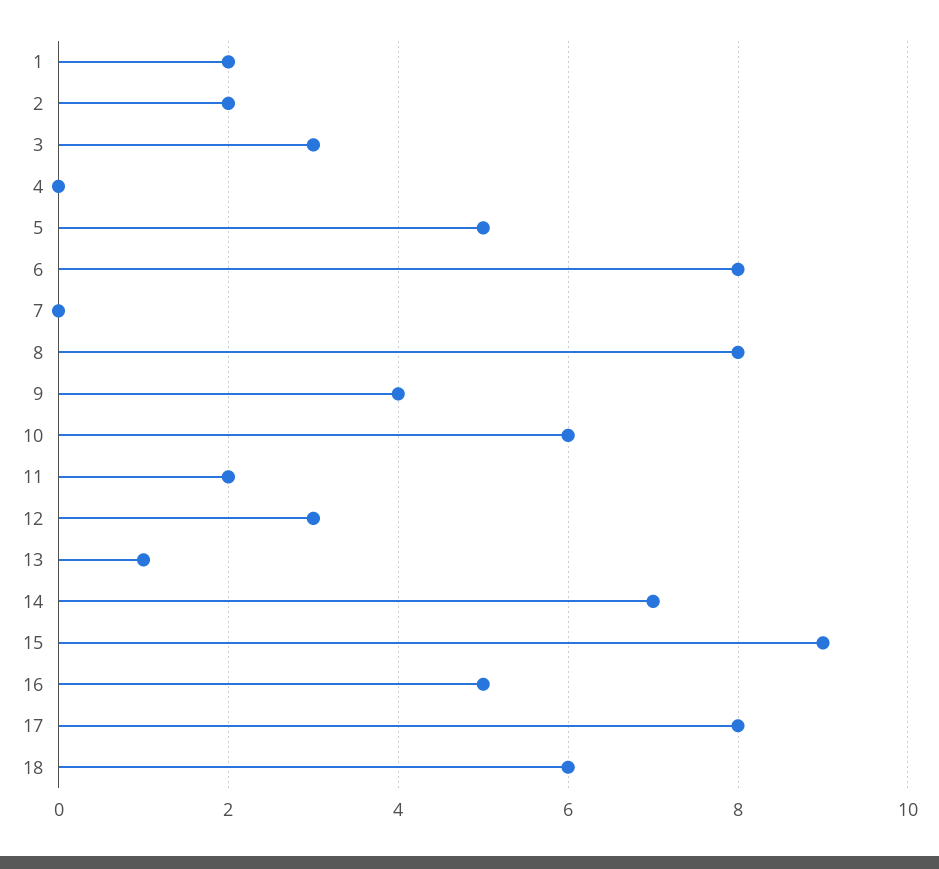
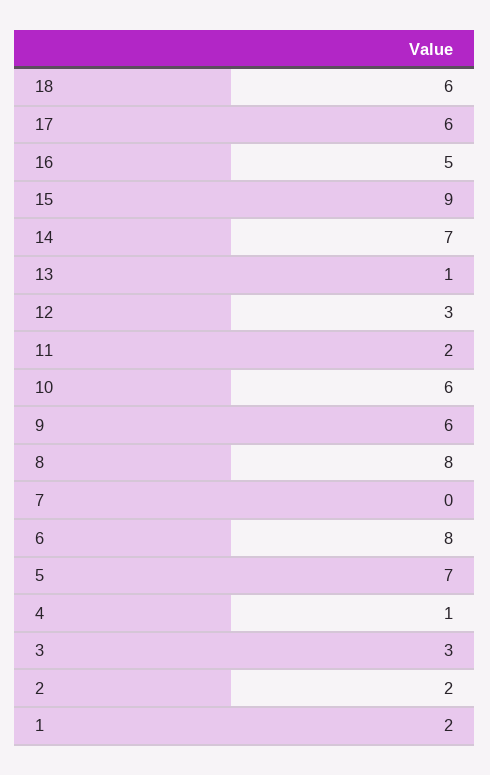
4: 0 -> 1
5: 5 -> 7
9: 4 -> 6
17: 8 -> 6

